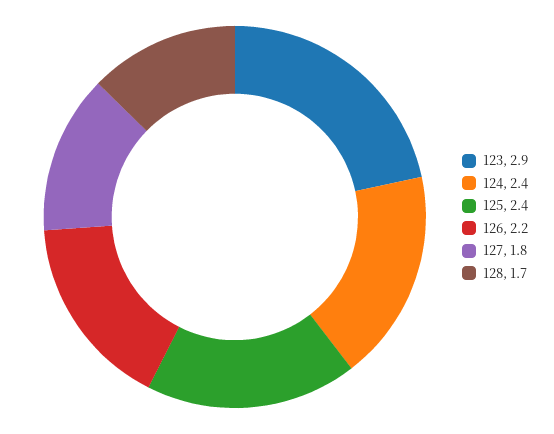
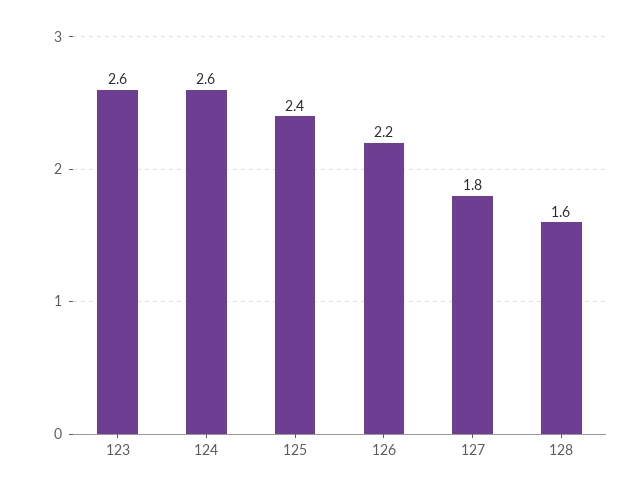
123: 2.9 -> 2.6
124: 2.4 -> 2.6
128: 1.7 -> 1.6

